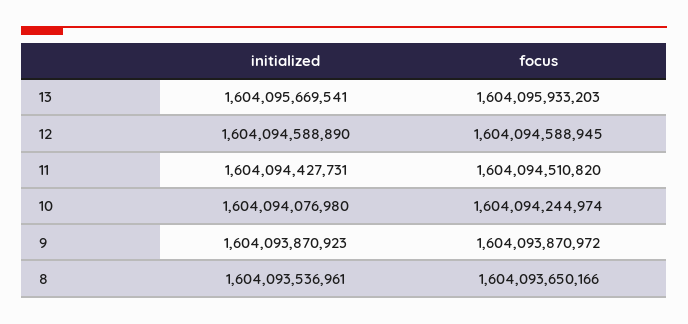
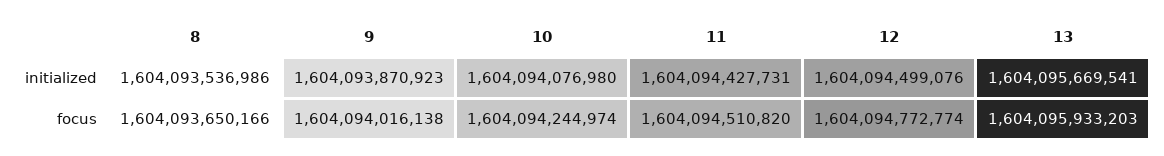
initialized, 12: 1604094588890 -> 1604094499076
focus, 12: 1604094588945 -> 1604094772774
focus, 9: 1604093870972 -> 1604094016138
initialized, 8: 1604093536961 -> 1604093536986

